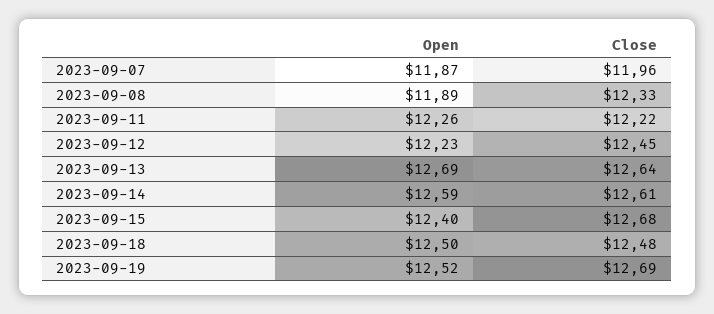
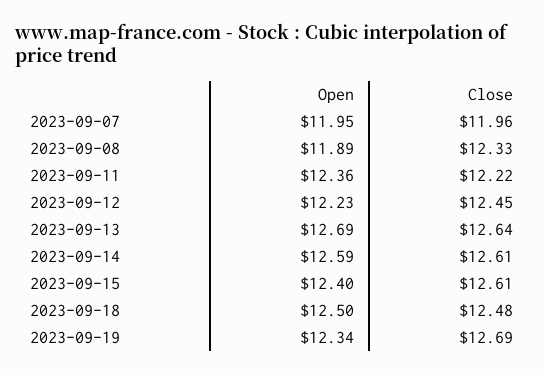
Open, 2023-09-07: 11.87 -> 11.95
Open, 2023-09-11: 12.26 -> 12.36
Close, 2023-09-15: 12.68 -> 12.61
Open, 2023-09-19: 12.52 -> 12.34

